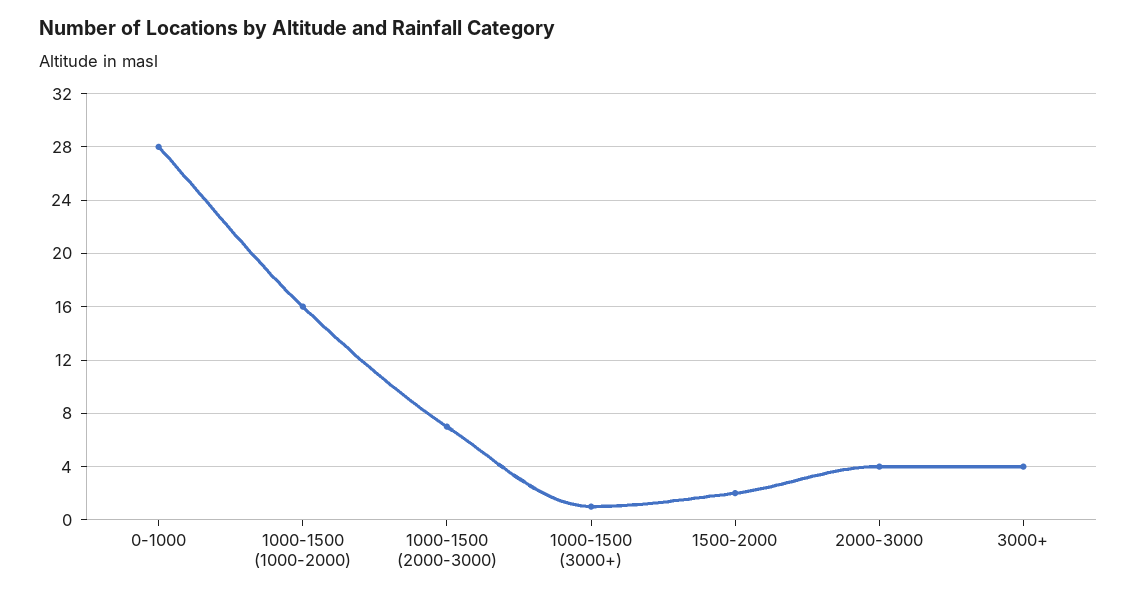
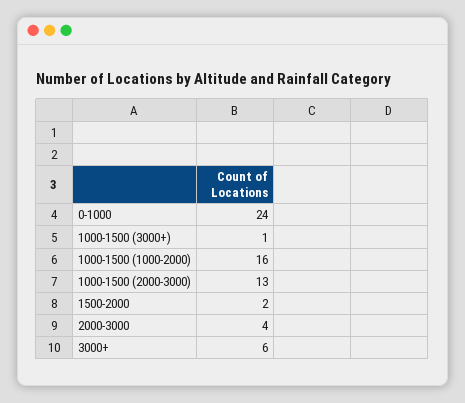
0-1000: 28 -> 24
1000-1500 (2000-3000): 7 -> 13
3000+: 4 -> 6

